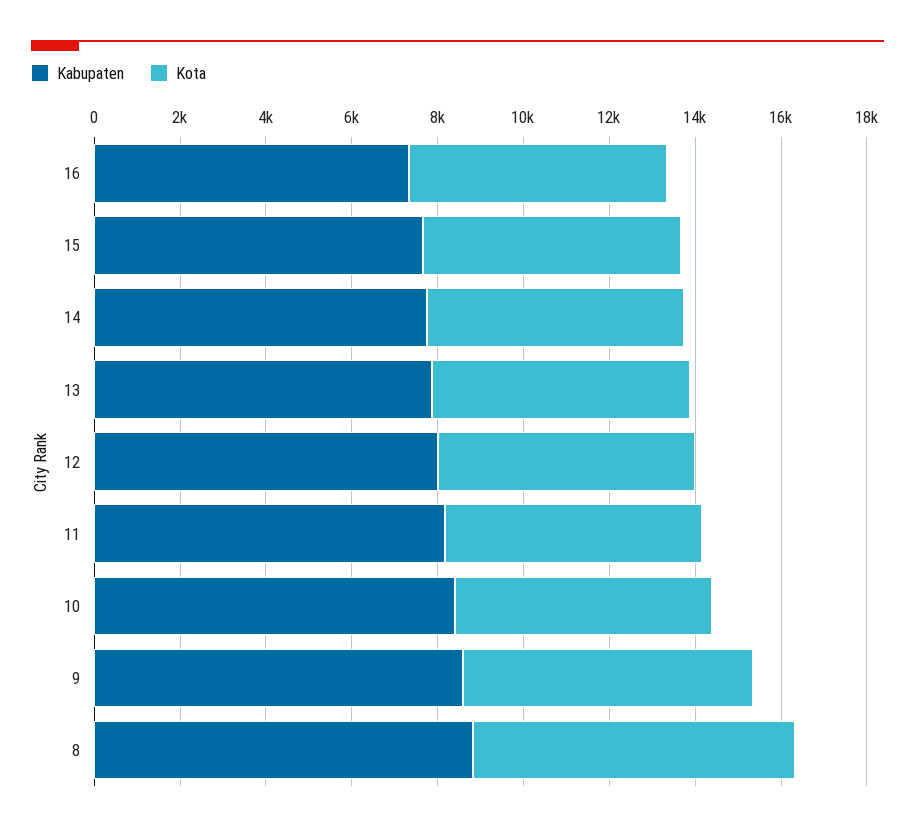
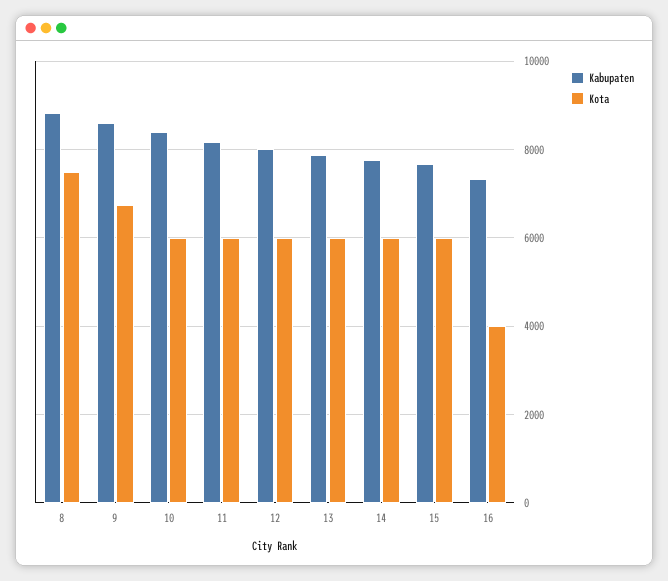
Kota, 16: 6000 -> 4000

